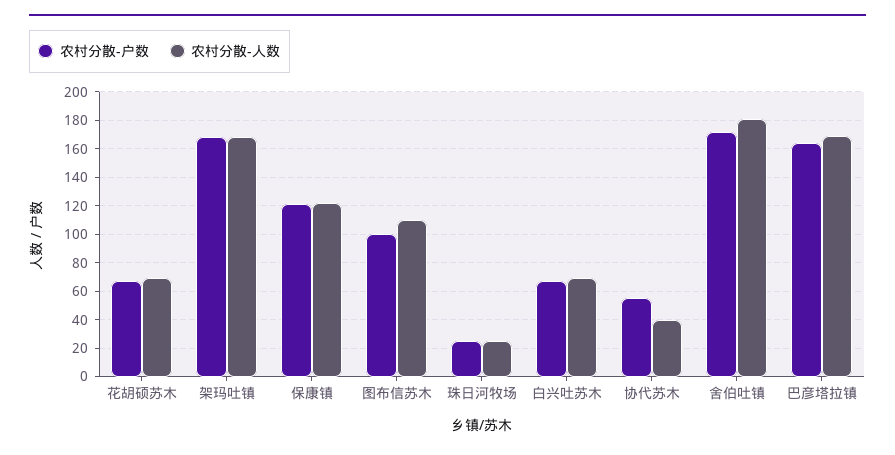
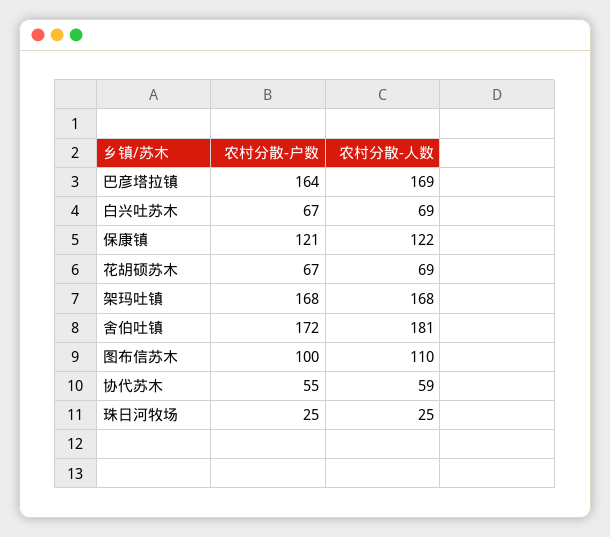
农村分散-人数, 协代苏木: 40 -> 59

